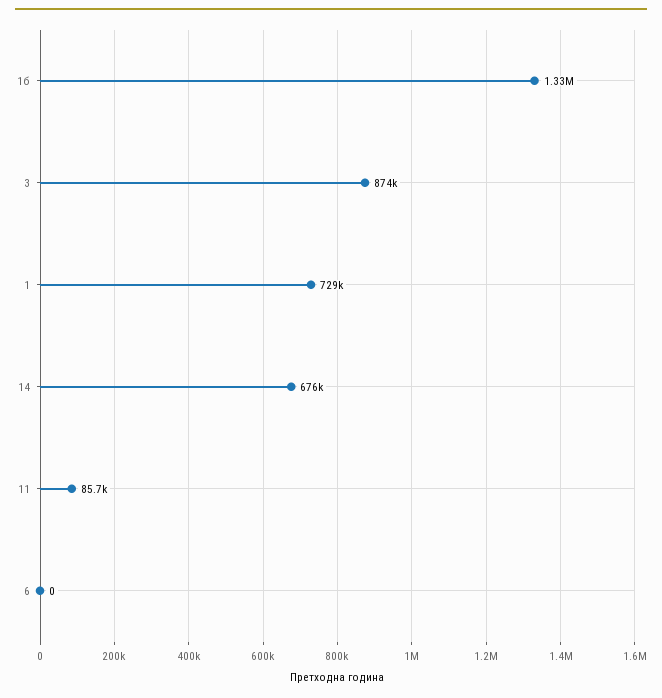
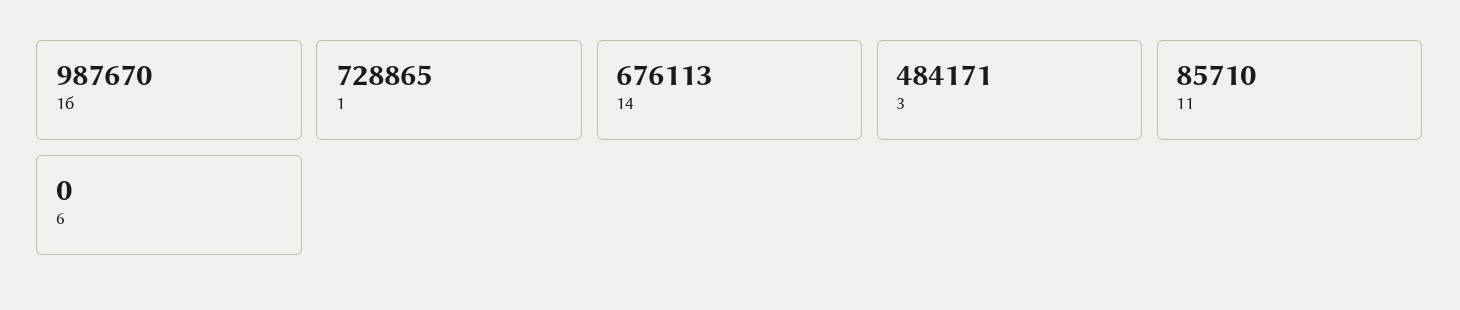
1б: 1330000 -> 987670
3: 874000 -> 484171

